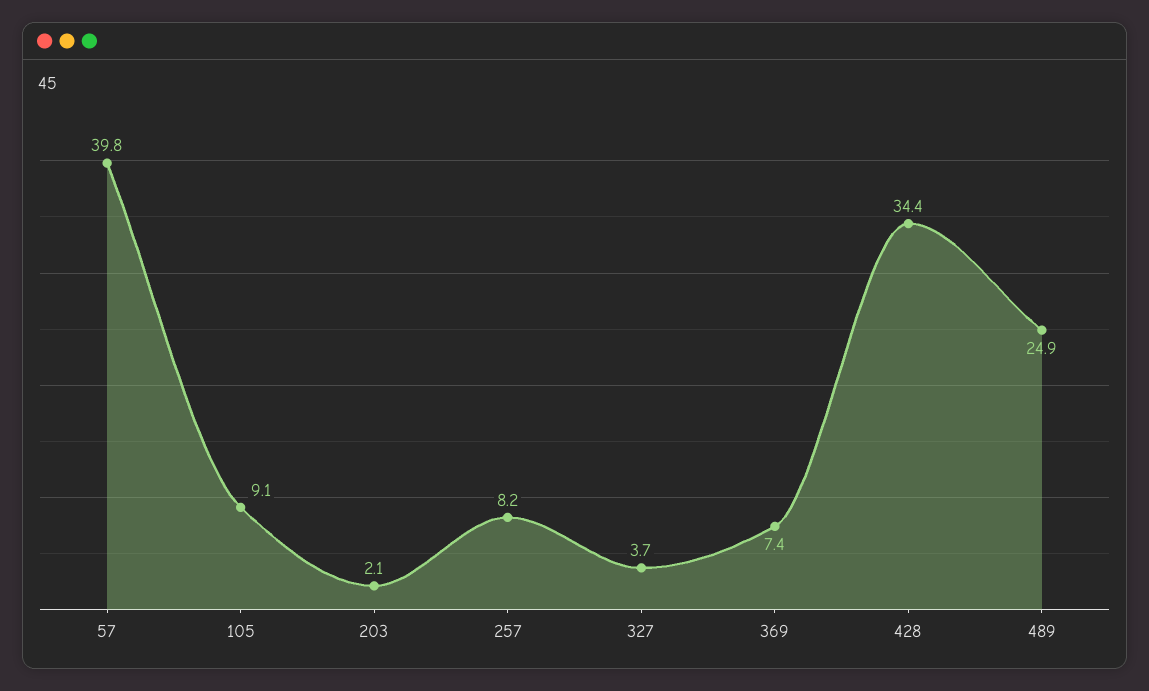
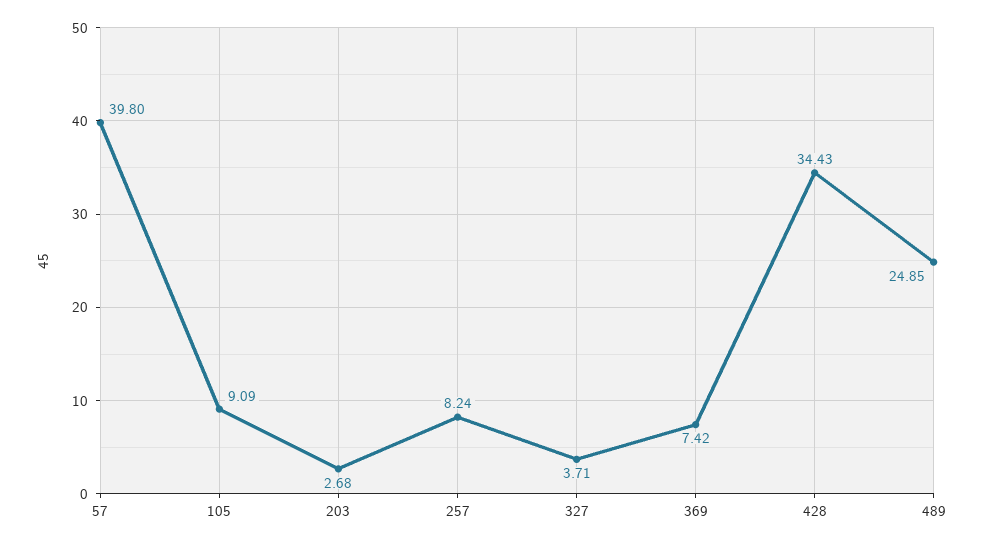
203: 2.1 -> 2.68

